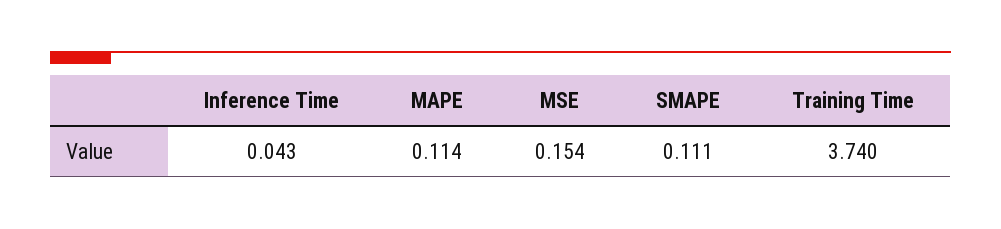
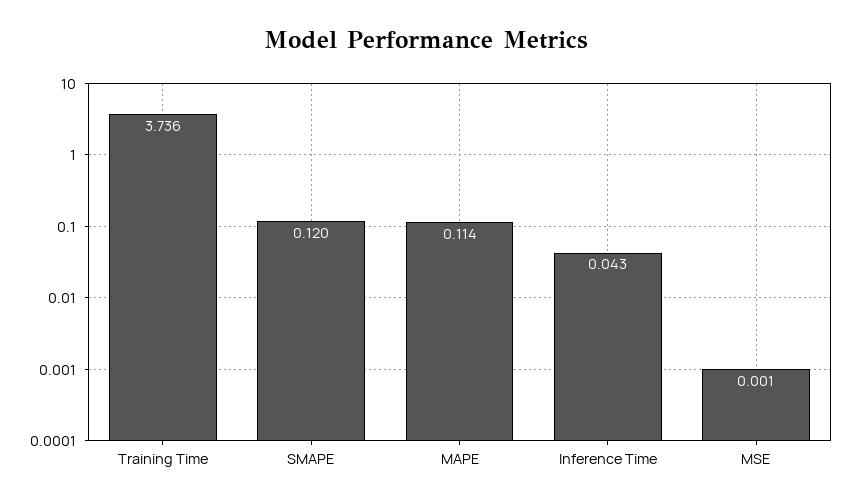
MSE: 0.154 -> 0.001
SMAPE: 0.111 -> 0.12
Training Time: 3.74 -> 3.736

